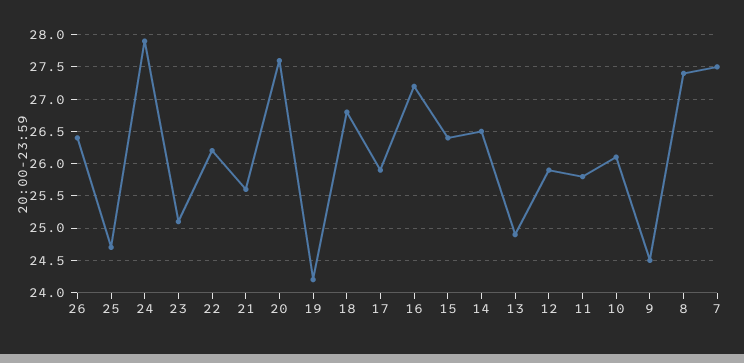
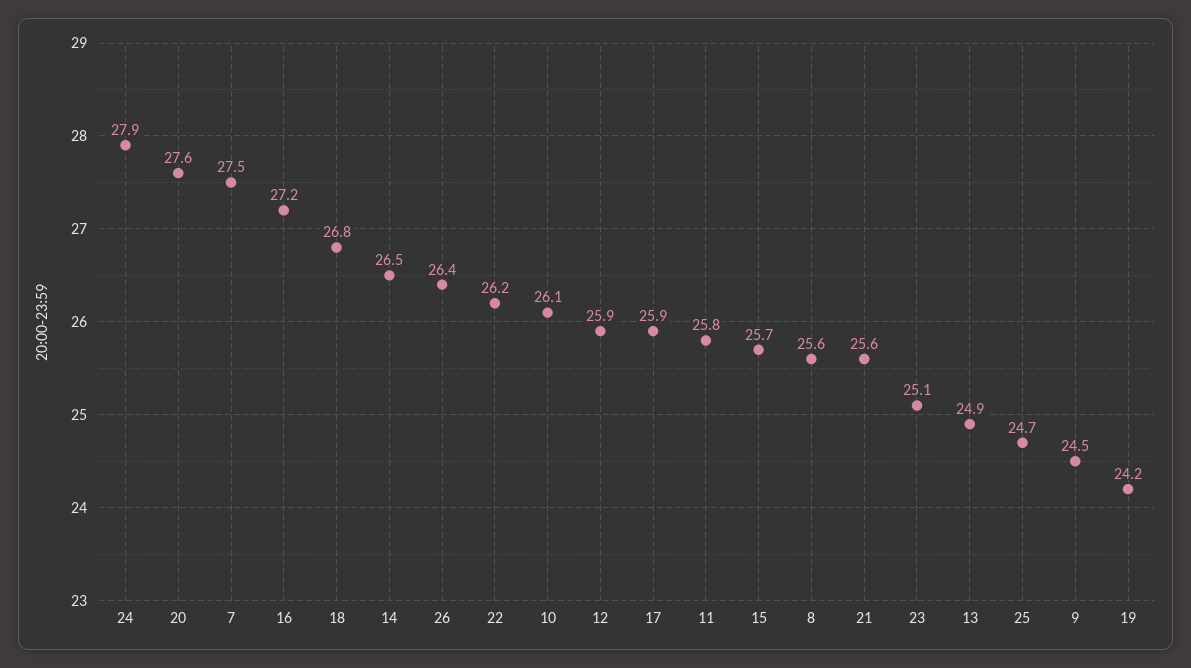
15: 26.4 -> 25.7
8: 27.4 -> 25.6

